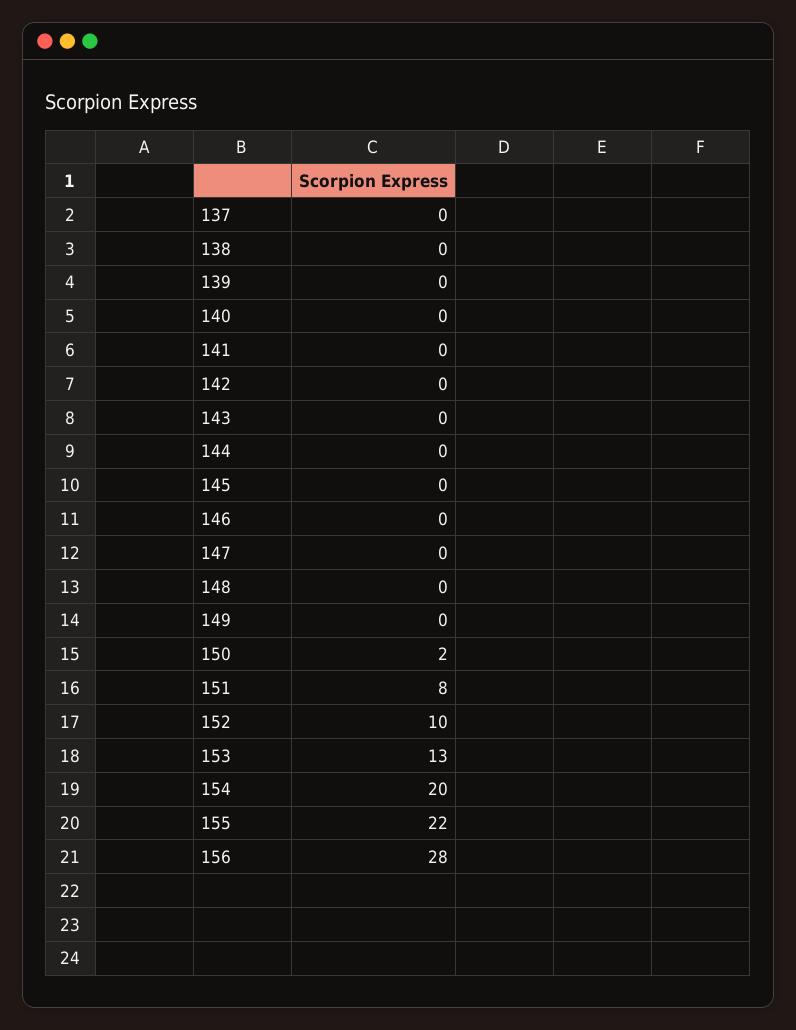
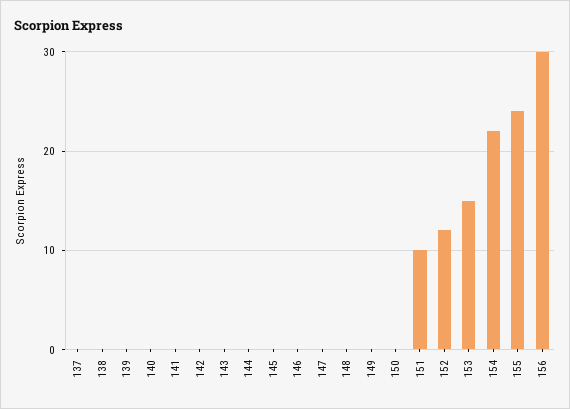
150: 2 -> 0
151: 8 -> 10
152: 10 -> 12
153: 13 -> 15
154: 20 -> 22
155: 22 -> 24
156: 28 -> 30

